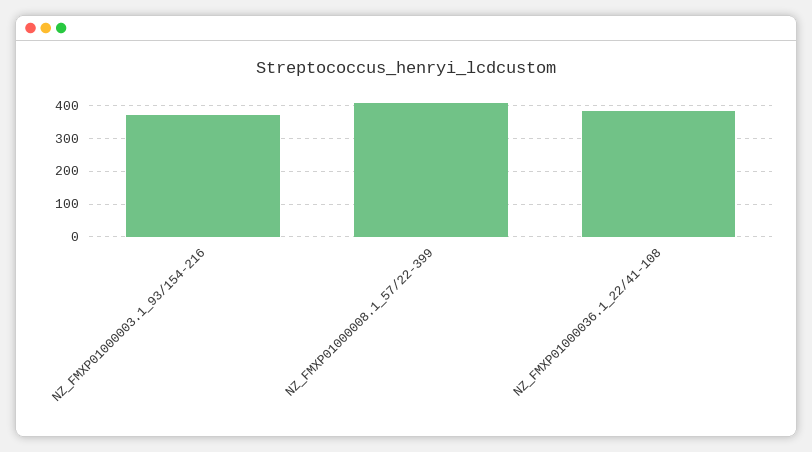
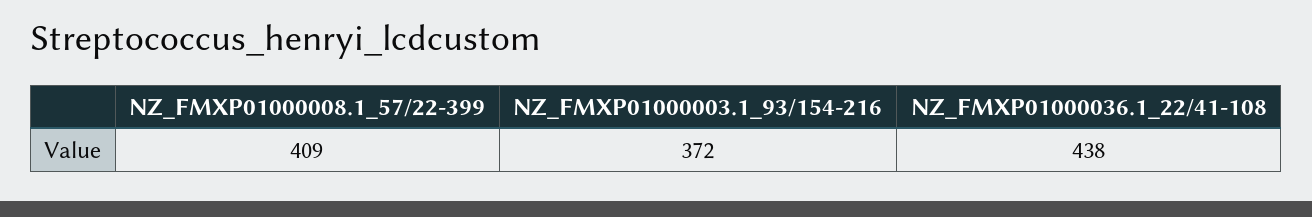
NZ_FMXP01000036.1_22/41-108: 380 -> 438

